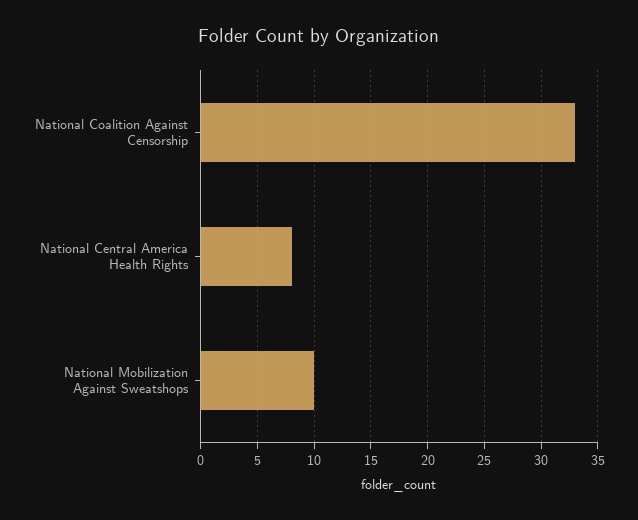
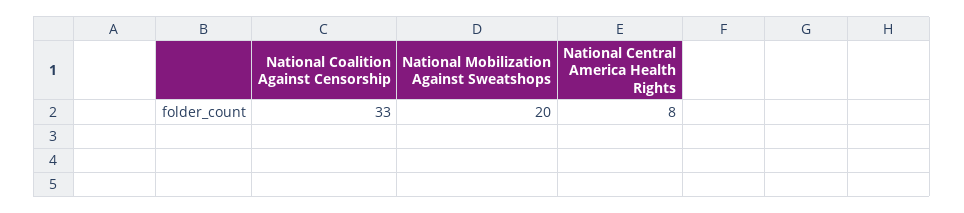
National Mobilization Against Sweatshops: 10 -> 20

